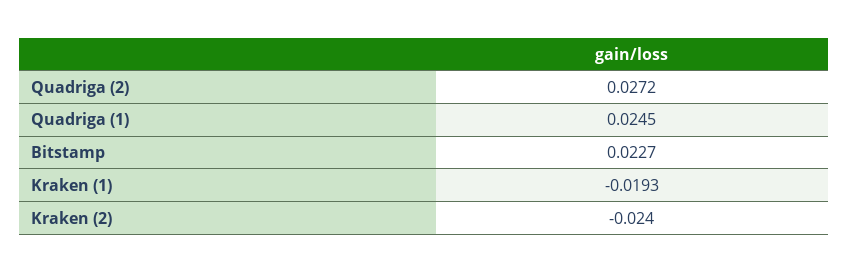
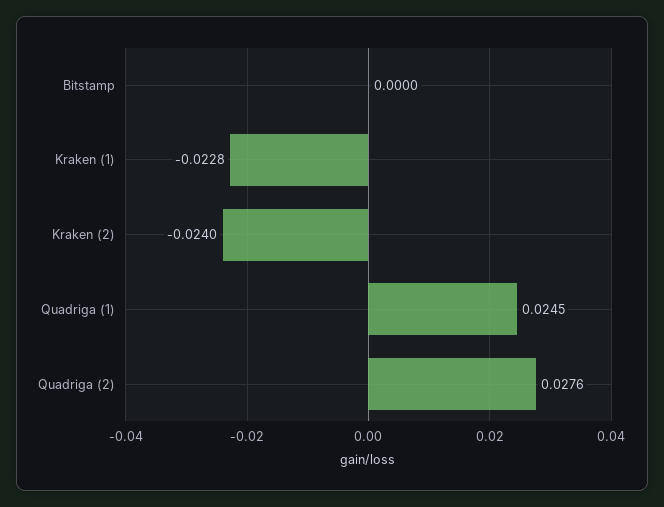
Quadriga (2): 0.0272 -> 0.0276
Bitstamp: 0.0227 -> 0
Kraken (1): -0.0193 -> -0.0228

